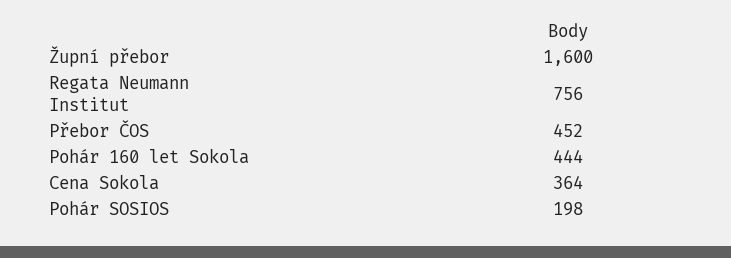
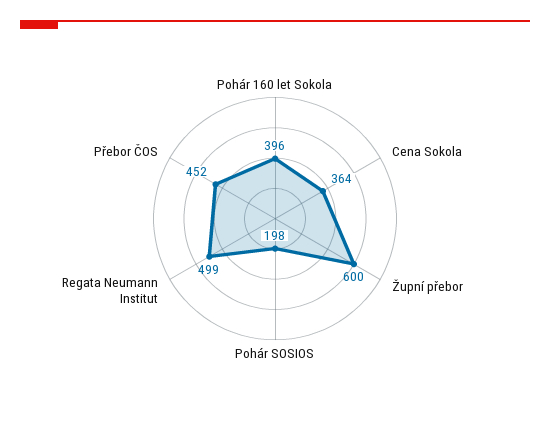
Župní přebor: 1600 -> 600
Regata Neumann Institut: 756 -> 499
Pohár 160 let Sokola: 444 -> 396

